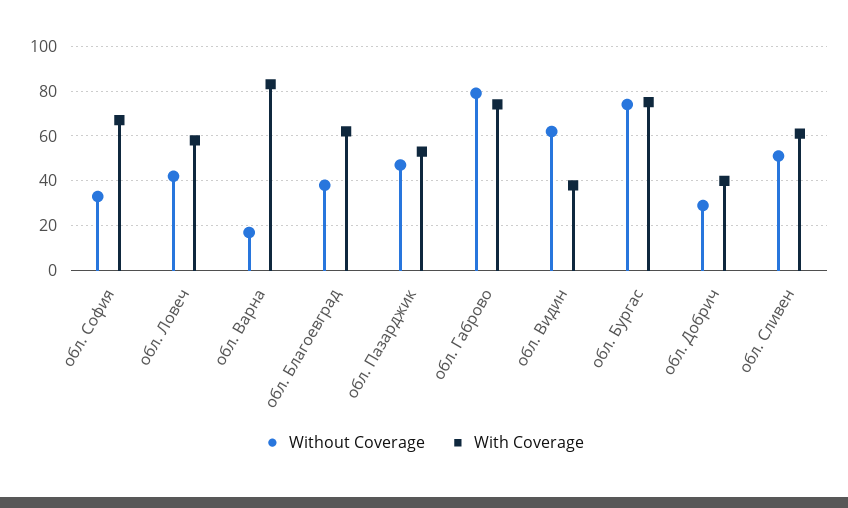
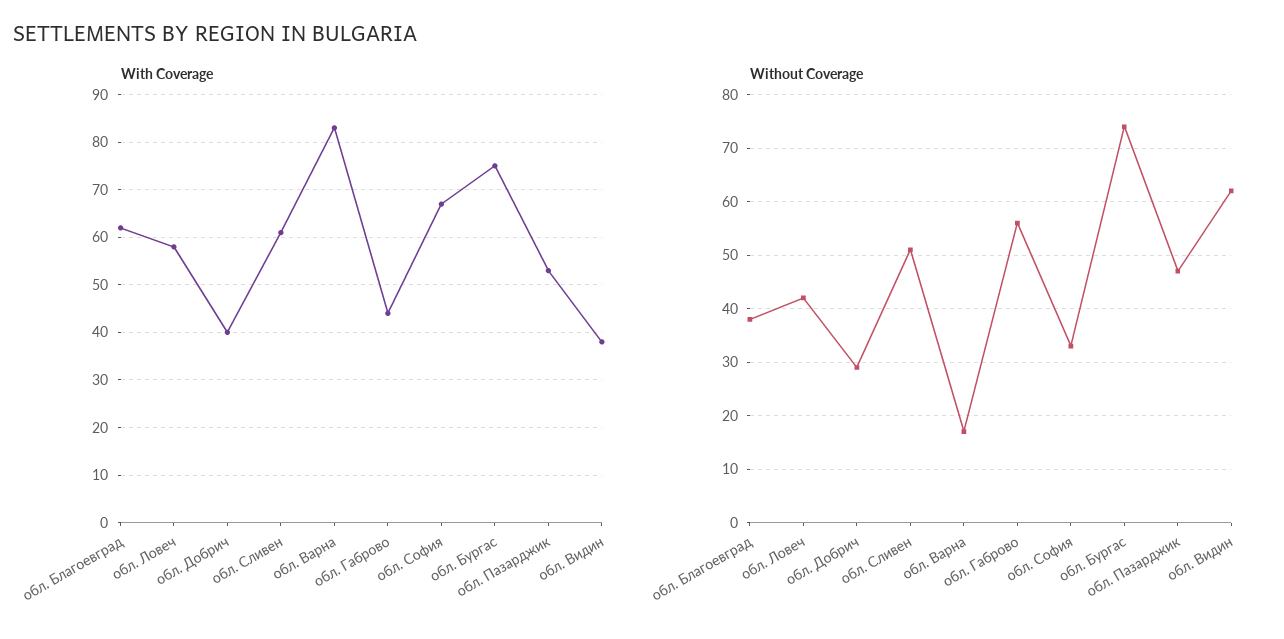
Without Coverage, обл. Габрово: 80 -> 55
With Coverage, обл. Габрово: 75 -> 45

